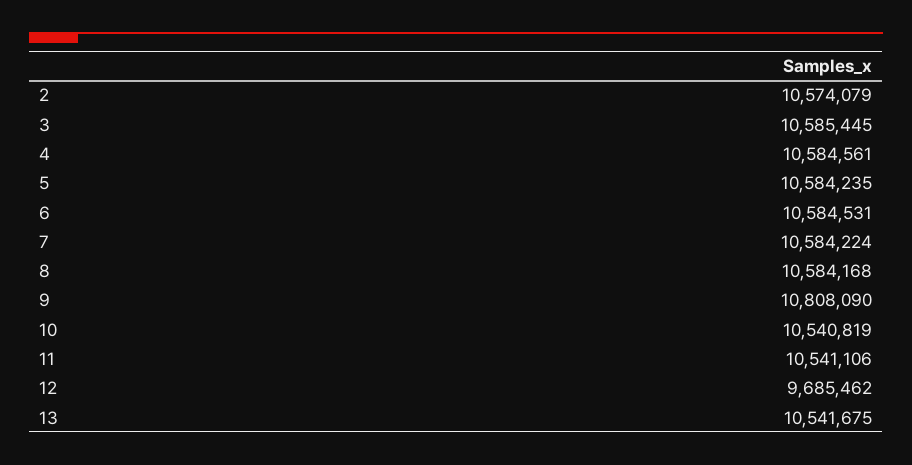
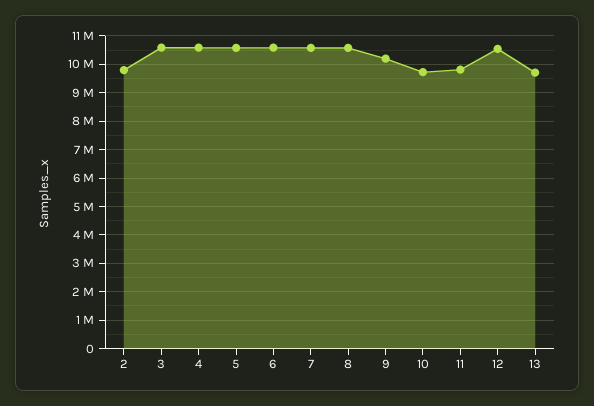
2: 10574079 -> 9750000
9: 10808090 -> 10250000
10: 10540819 -> 9750000
11: 10541106 -> 9750000
12: 9685462 -> 10500000
13: 10541675 -> 9750000

